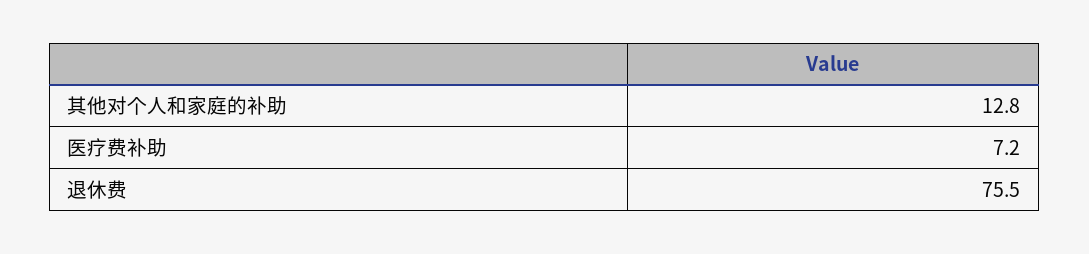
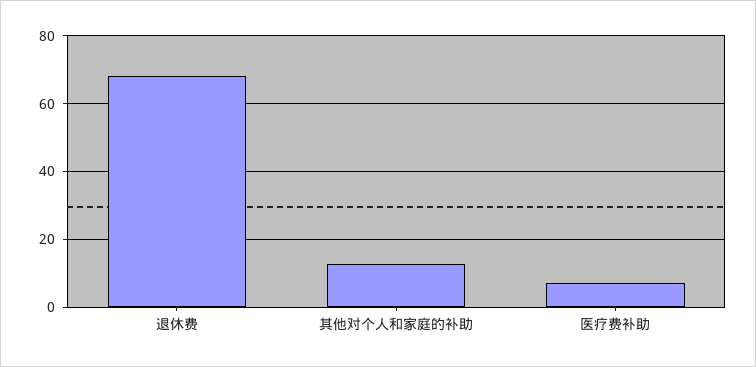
退休费: 75.5 -> 68

